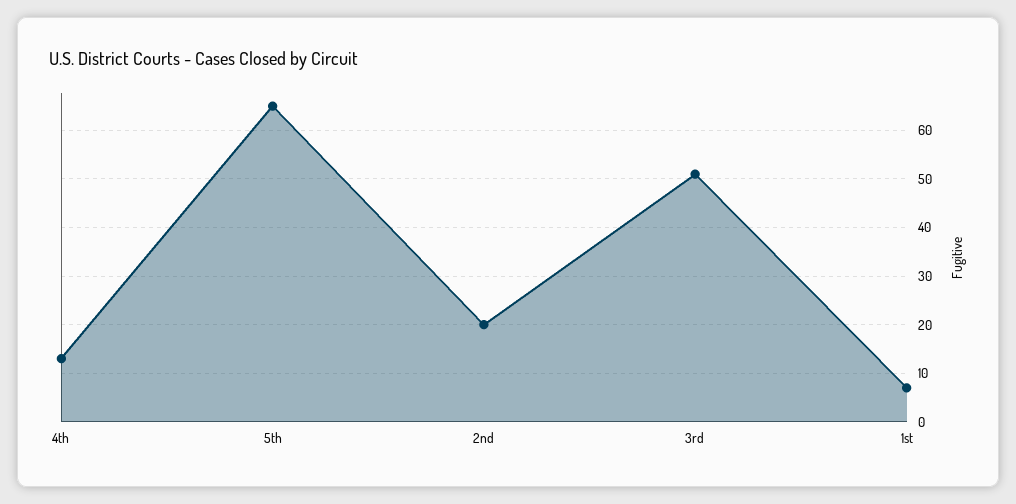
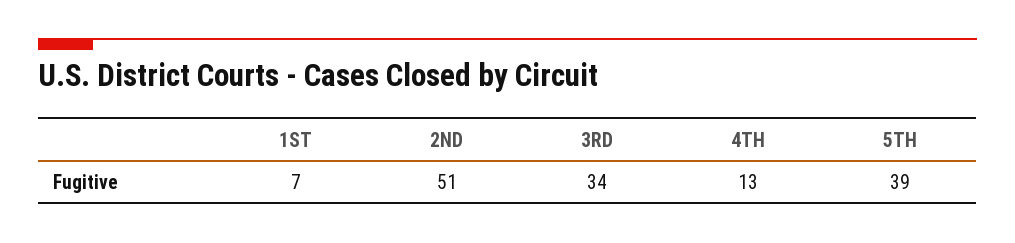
5th: 65 -> 39
2nd: 20 -> 51
3rd: 50 -> 34

